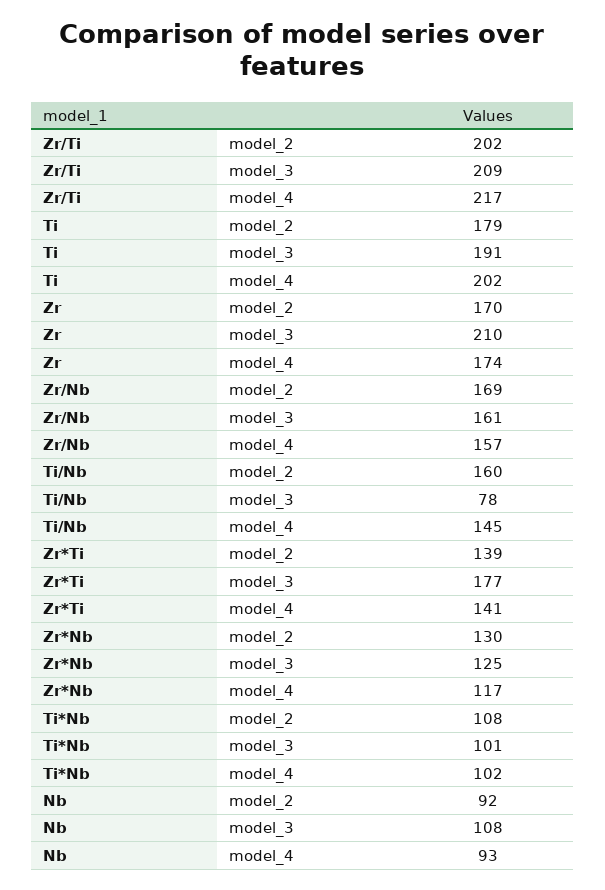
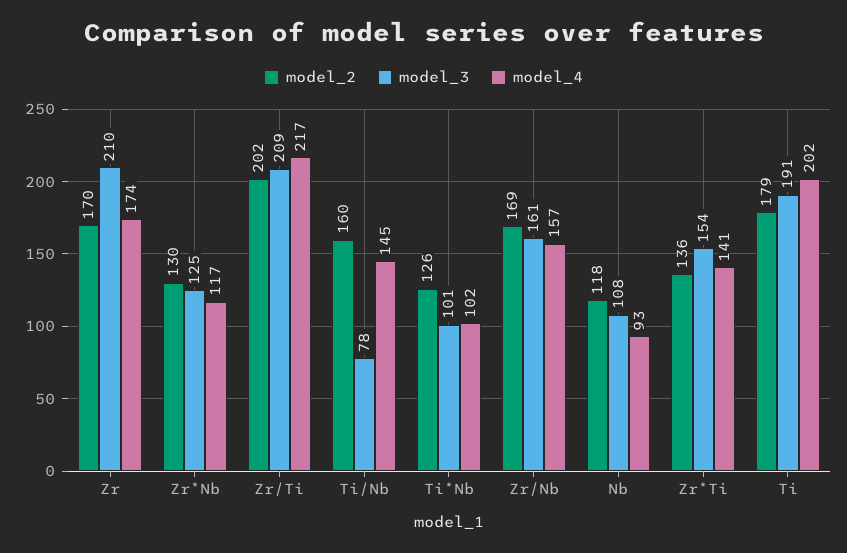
model_2, Zr*Ti: 139 -> 136
model_3, Zr*Ti: 177 -> 154
model_2, Ti*Nb: 108 -> 126
model_2, Nb: 92 -> 118

